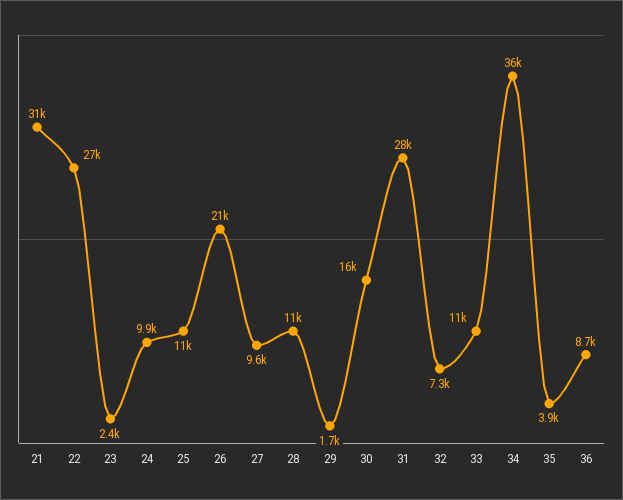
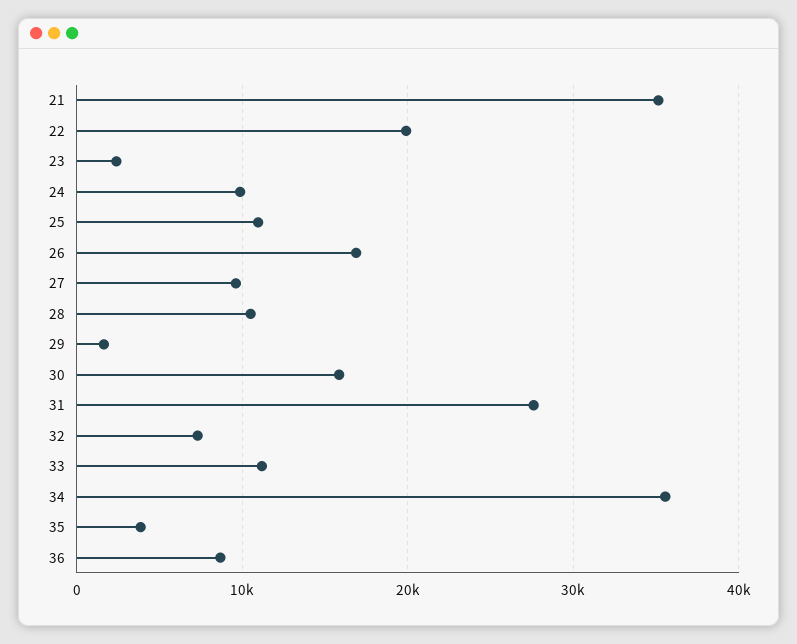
21: 31000 -> 35000
22: 27000 -> 20000
26: 21000 -> 17000

